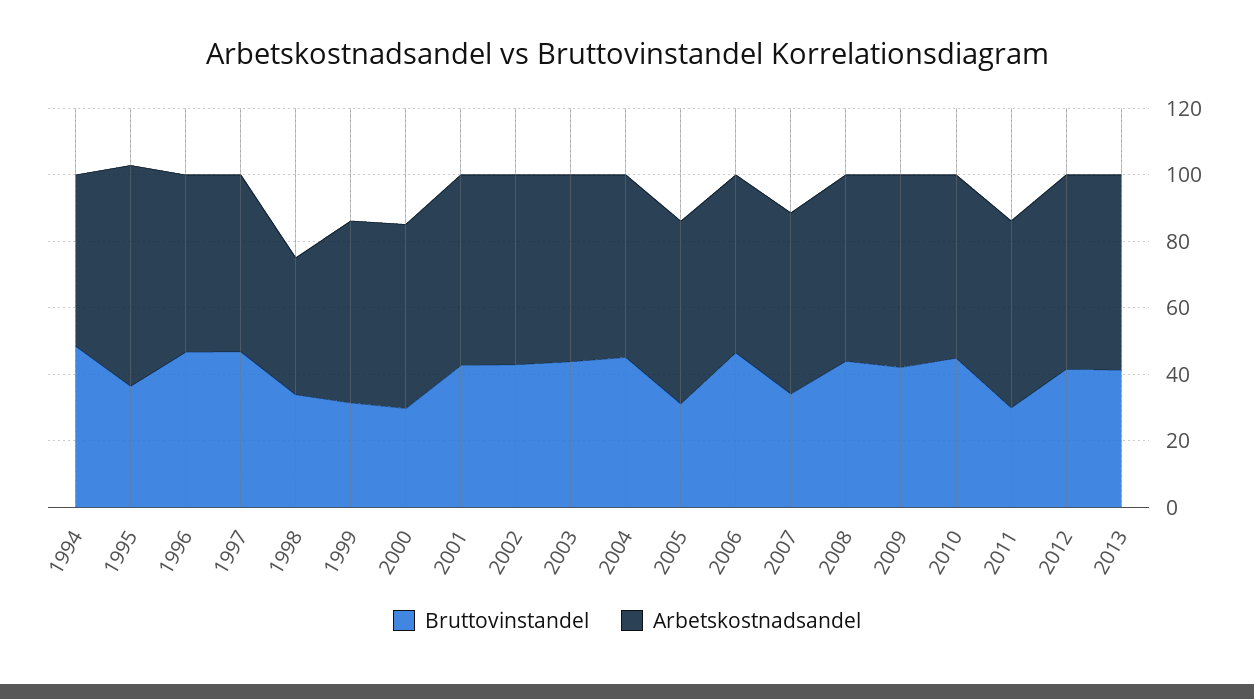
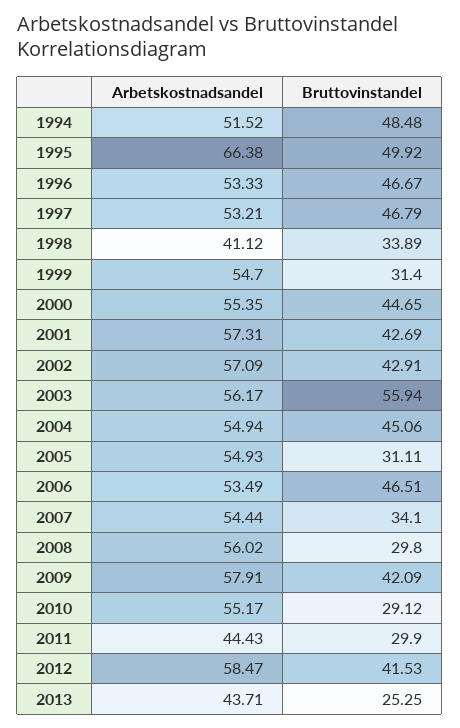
Bruttovinstandel, 1995: 35 -> 49.92
Bruttovinstandel, 2000: 30 -> 44.65
Bruttovinstandel, 2003: 45 -> 55.94
Bruttovinstandel, 2008: 45 -> 29.8
Bruttovinstandel, 2010: 45 -> 29.12
Arbetskostnadsandel, 2011: 55 -> 44.43
Bruttovinstandel, 2013: 40 -> 25.25
Arbetskostnadsandel, 2013: 60 -> 43.71

